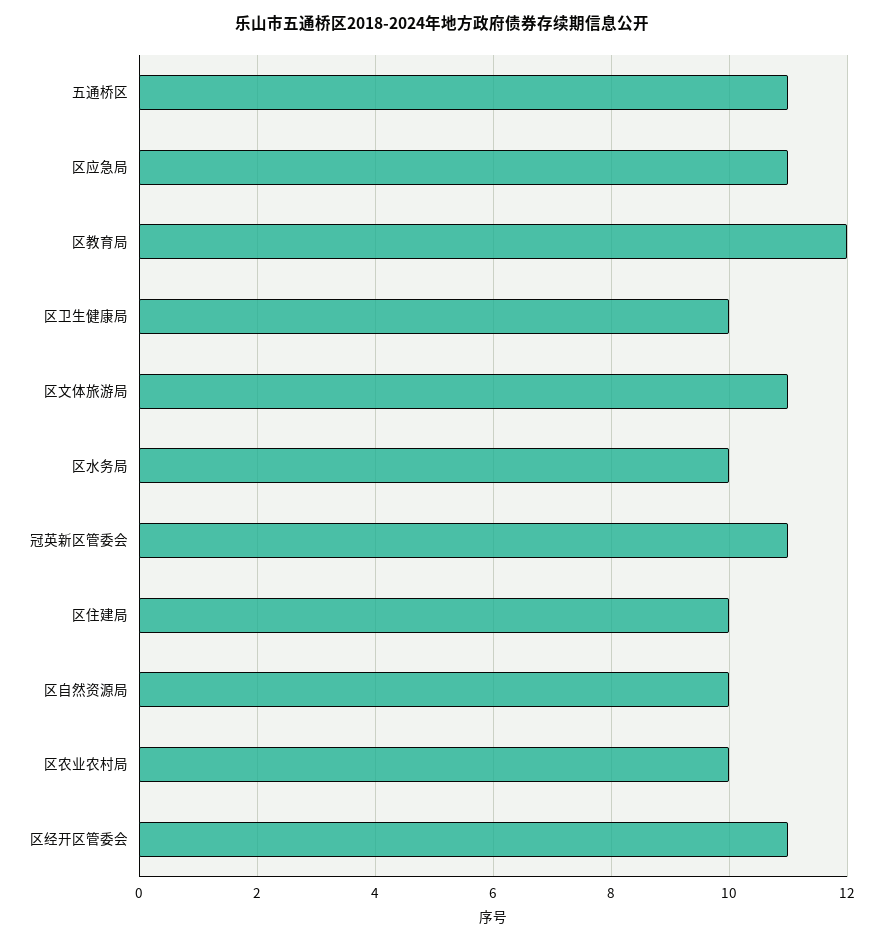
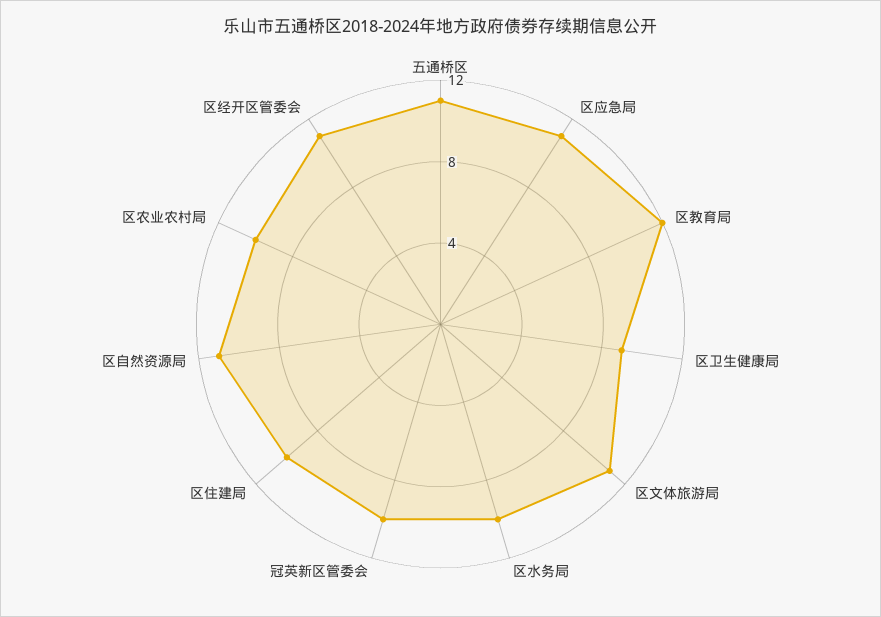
区卫生健康局: 10 -> 9
冠英新区管委会: 11 -> 10
区自然资源局: 10 -> 11

